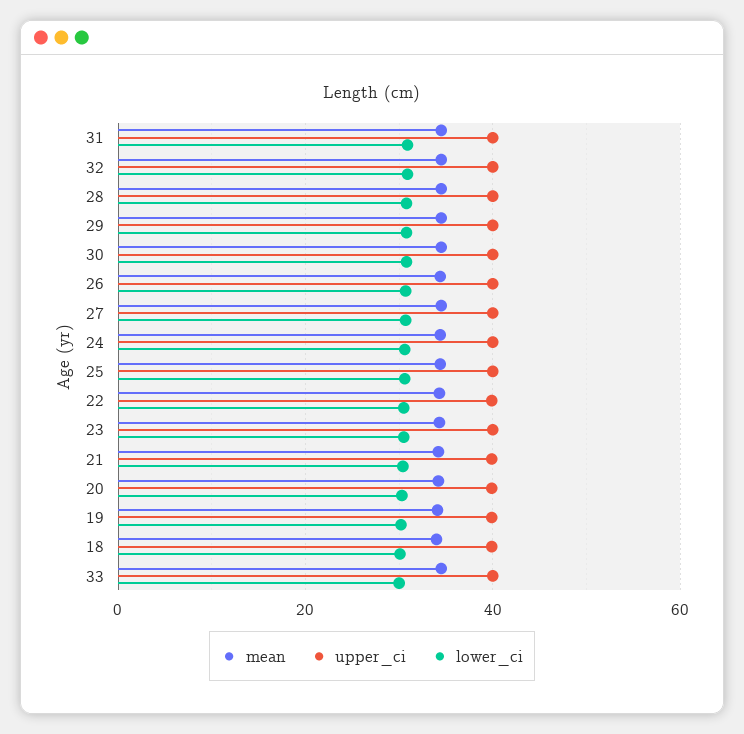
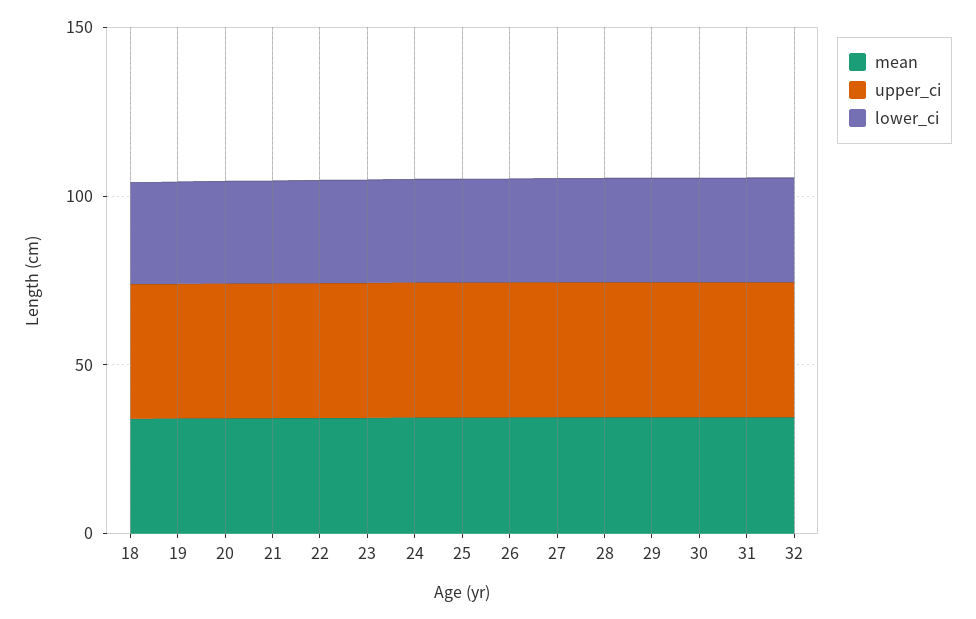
mean, 33: 34 -> none
upper_ci, 33: 40 -> none
lower_ci, 33: 30 -> none

